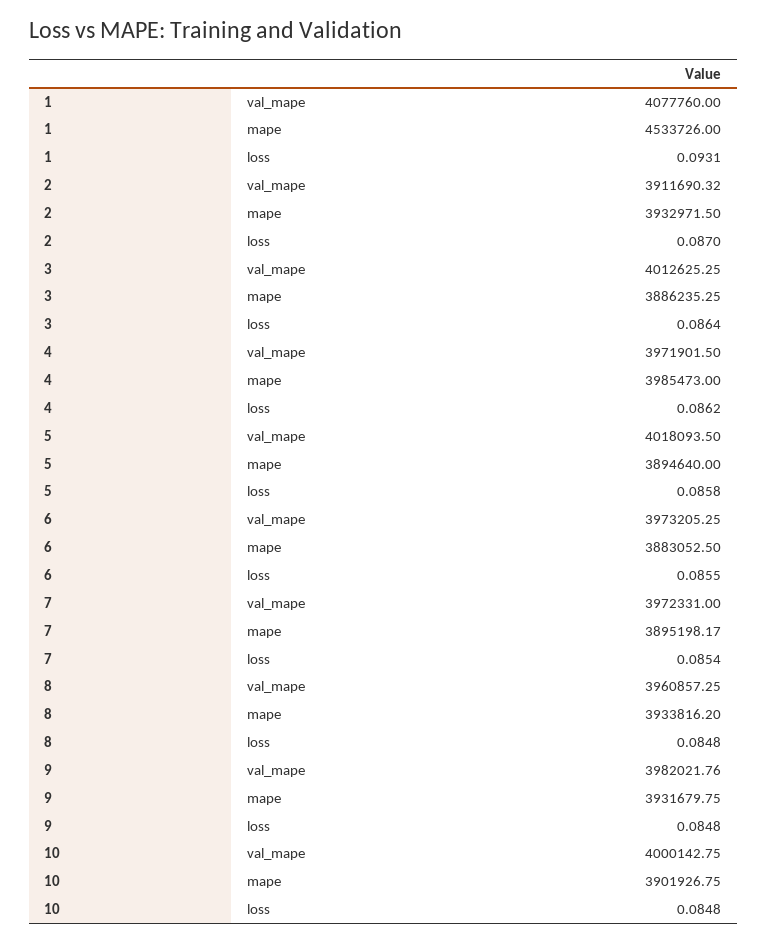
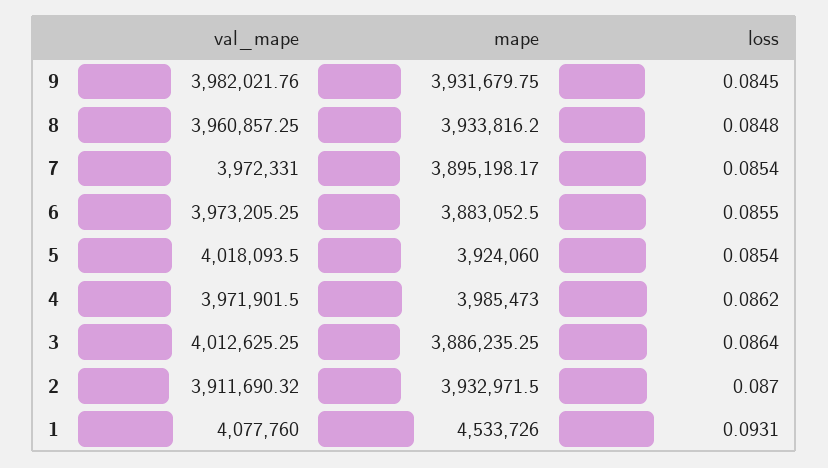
5, mape: 3894640 -> 3924060
5, loss: 0.0858 -> 0.0854
9, loss: 0.0848 -> 0.0845
10, val_mape: 4000142.75 -> none
10, mape: 3901926.75 -> none
10, loss: 0.0848 -> none

